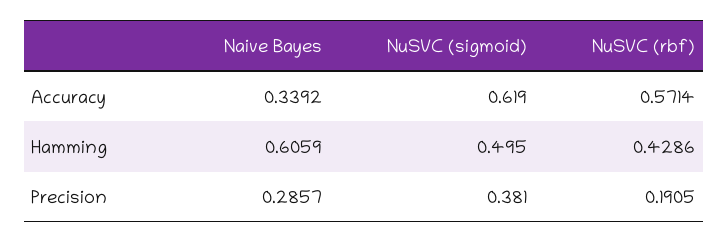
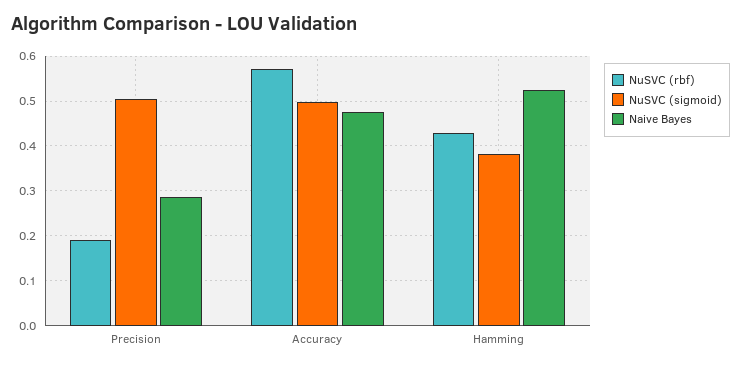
Naive Bayes, Accuracy: 0.3392 -> 0.48
NuSVC (sigmoid), Accuracy: 0.619 -> 0.5
Naive Bayes, Hamming: 0.6059 -> 0.52
NuSVC (sigmoid), Hamming: 0.495 -> 0.38
NuSVC (sigmoid), Precision: 0.381 -> 0.5

